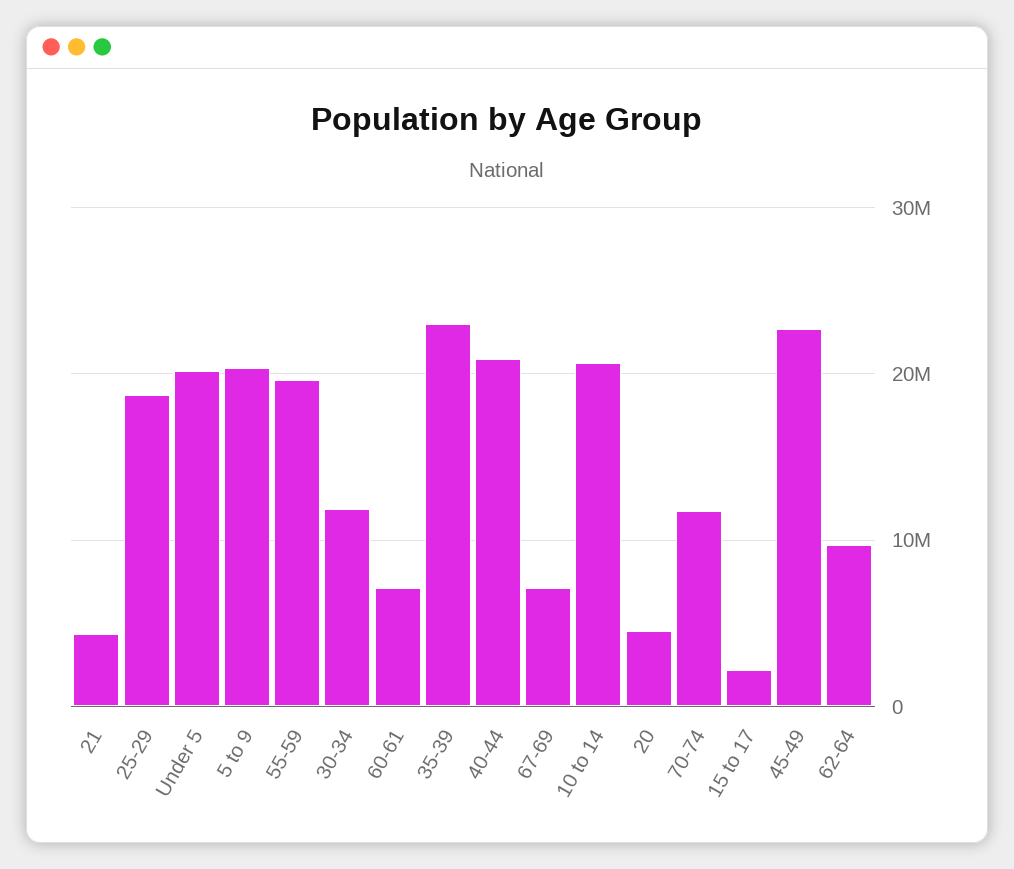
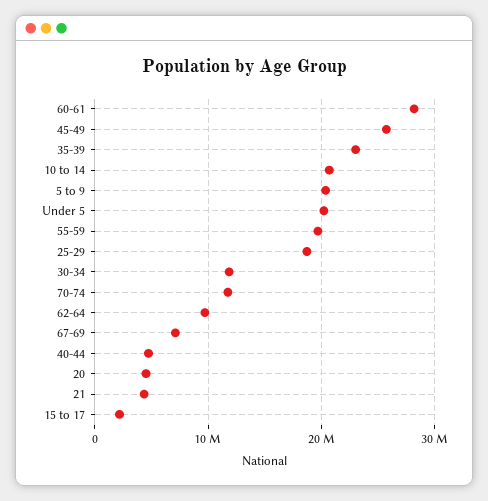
60-61: 7000000 -> 28000000
40-44: 21000000 -> 5000000
45-49: 23000000 -> 26000000

